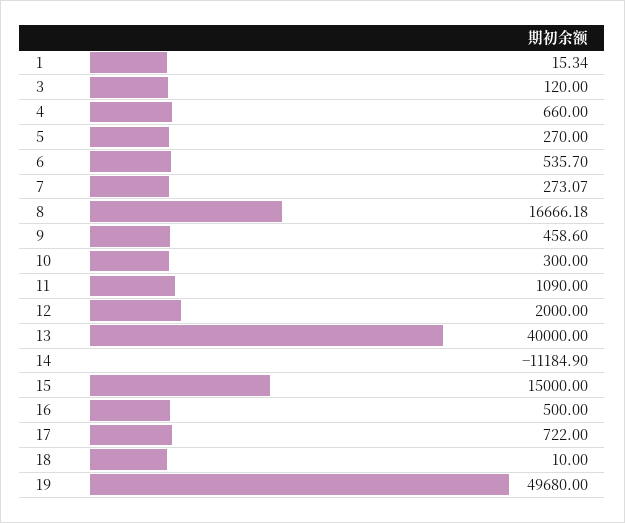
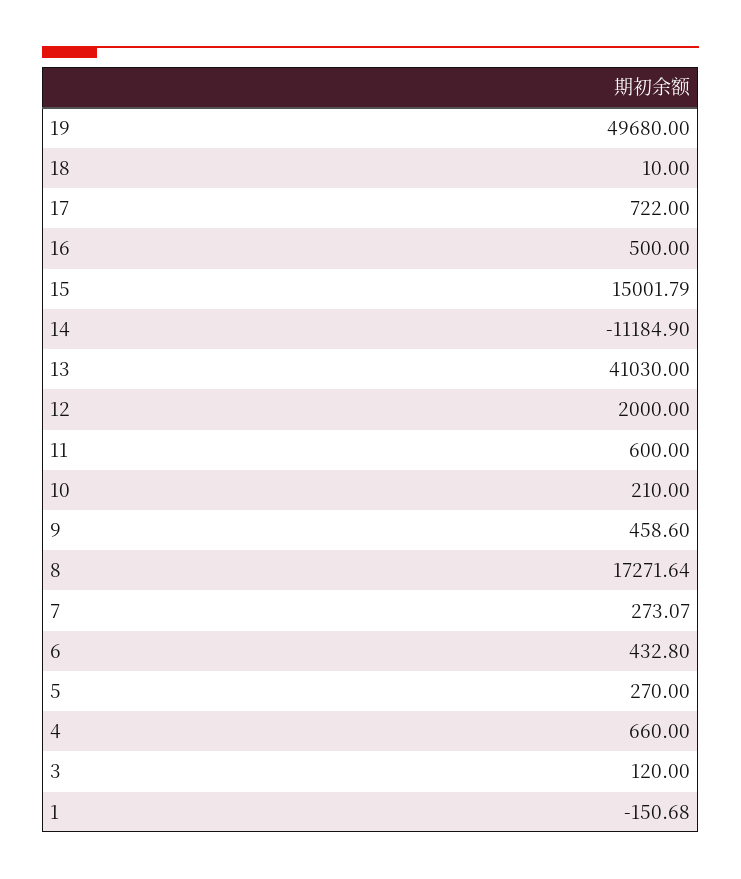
1: 15.34 -> -150.68
6: 535.7 -> 432.8
8: 16666.18 -> 17271.64
10: 300 -> 210
11: 1090 -> 600
13: 40000 -> 41030
15: 15000 -> 15001.79

